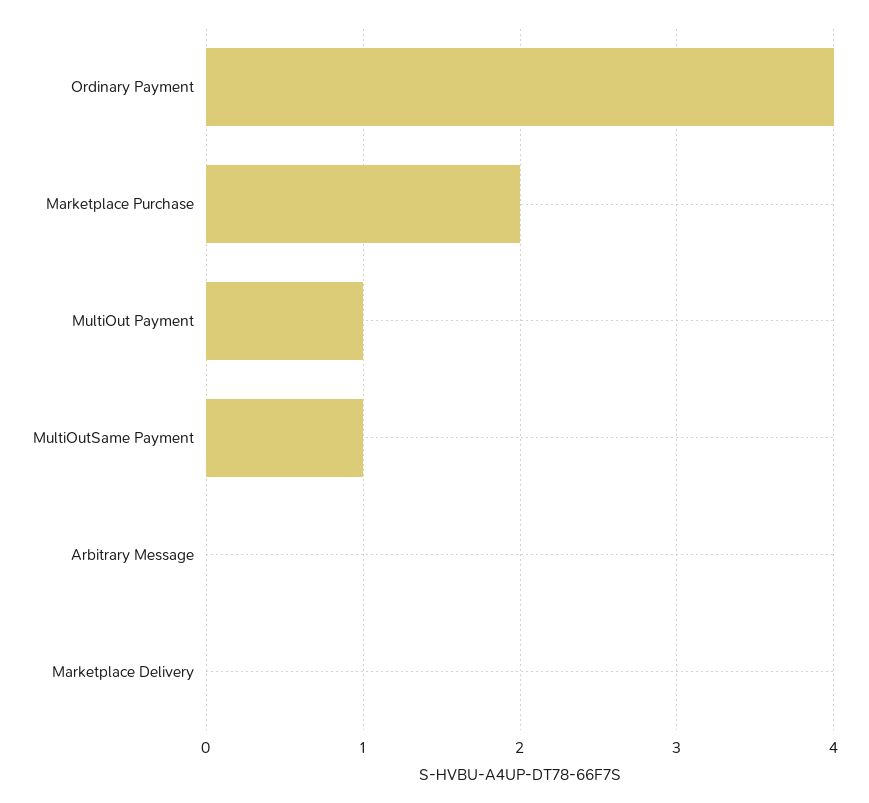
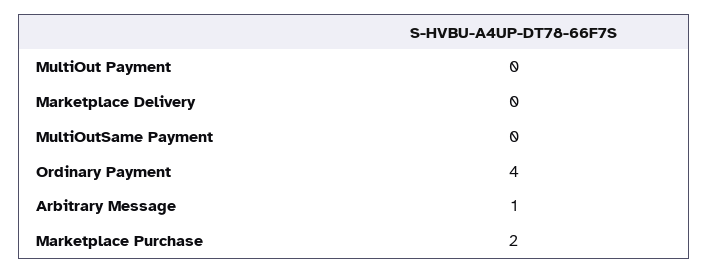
MultiOut Payment: 1 -> 0
MultiOutSame Payment: 1 -> 0
Arbitrary Message: 0 -> 1

